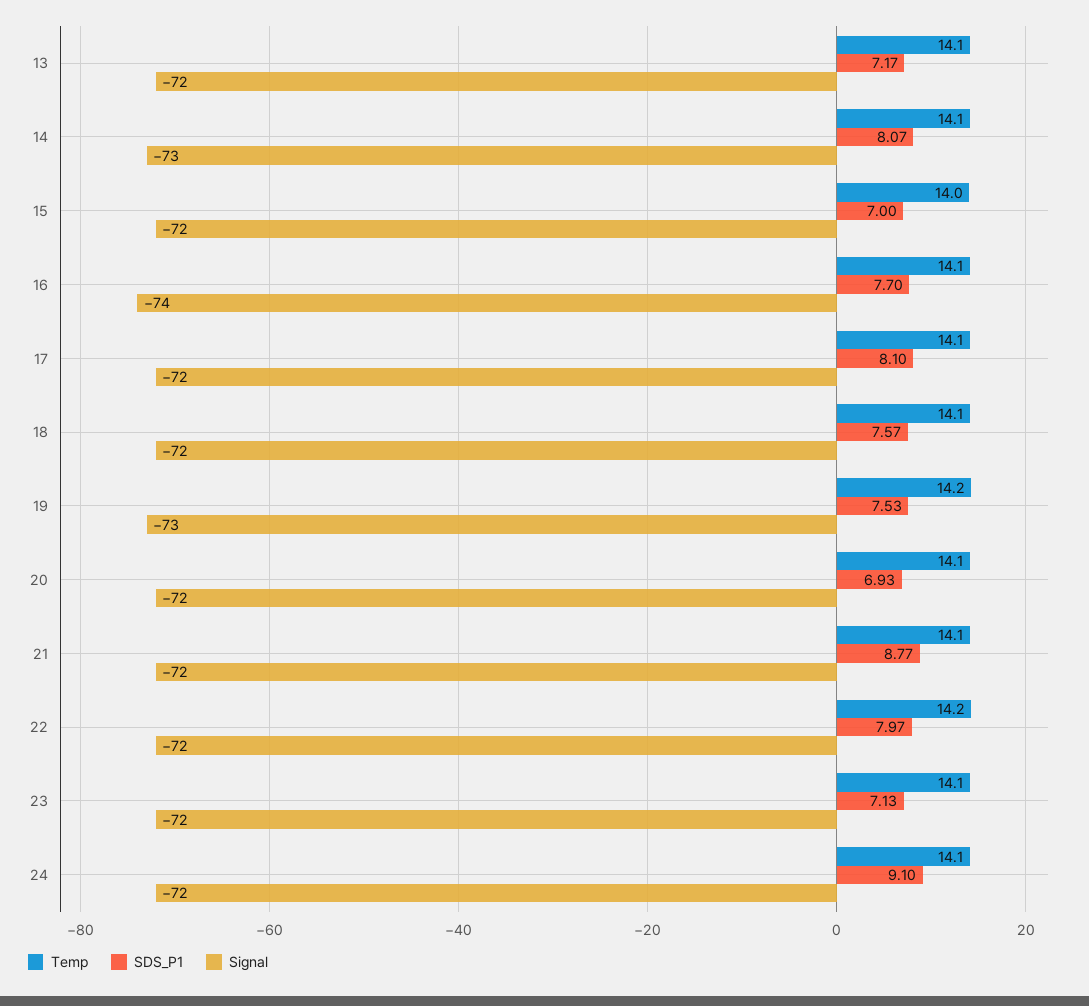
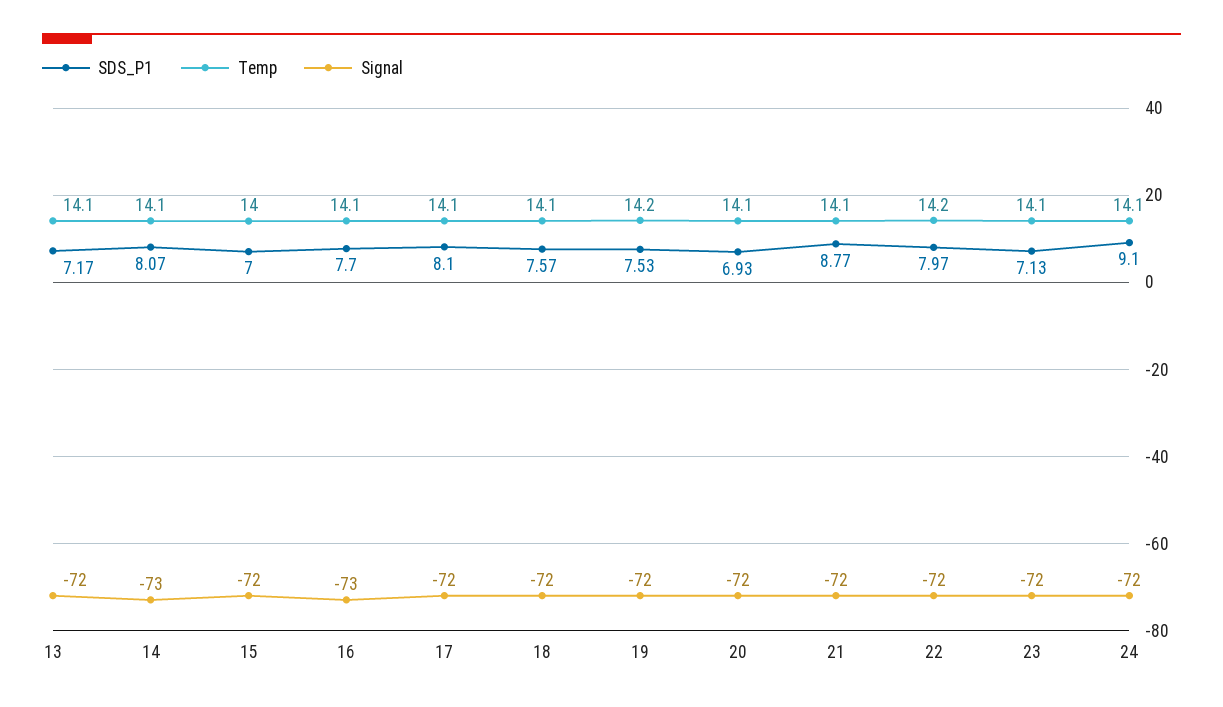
Signal, 16: -74 -> -73
Signal, 19: -73 -> -72

